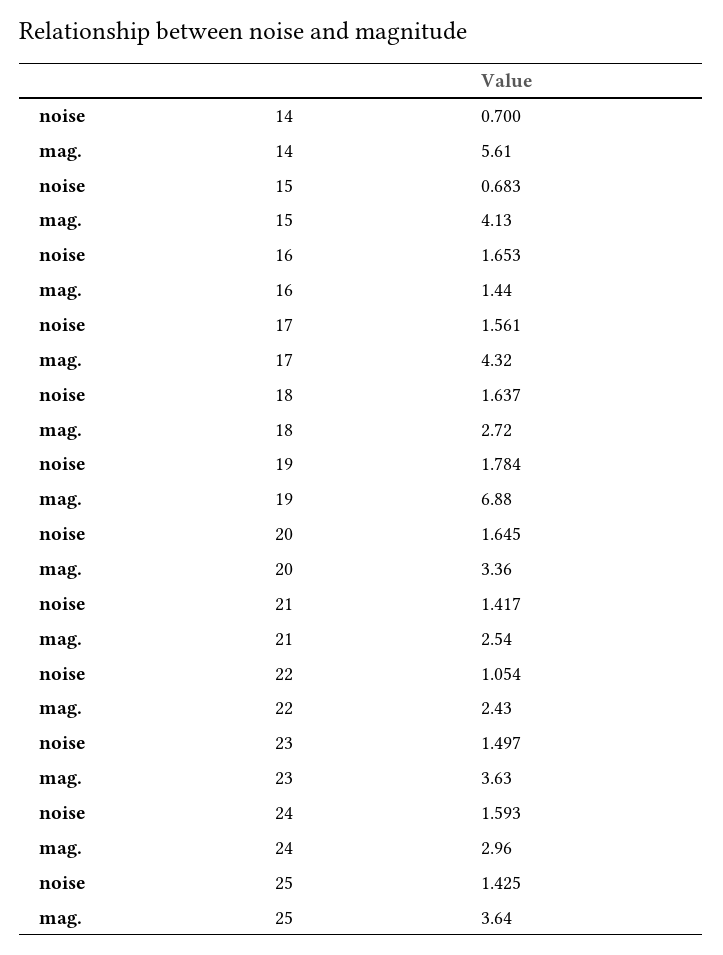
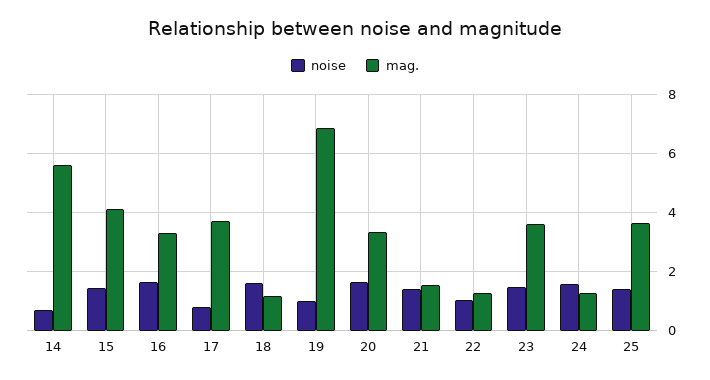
noise, 15: 0.683 -> 1.5
mag., 16: 1.44 -> 3.25
noise, 17: 1.561 -> 0.75
mag., 17: 4.32 -> 3.75
mag., 18: 2.72 -> 1.25
noise, 19: 1.784 -> 1
mag., 21: 2.54 -> 1.5
mag., 22: 2.43 -> 1.25
mag., 24: 2.96 -> 1.25

